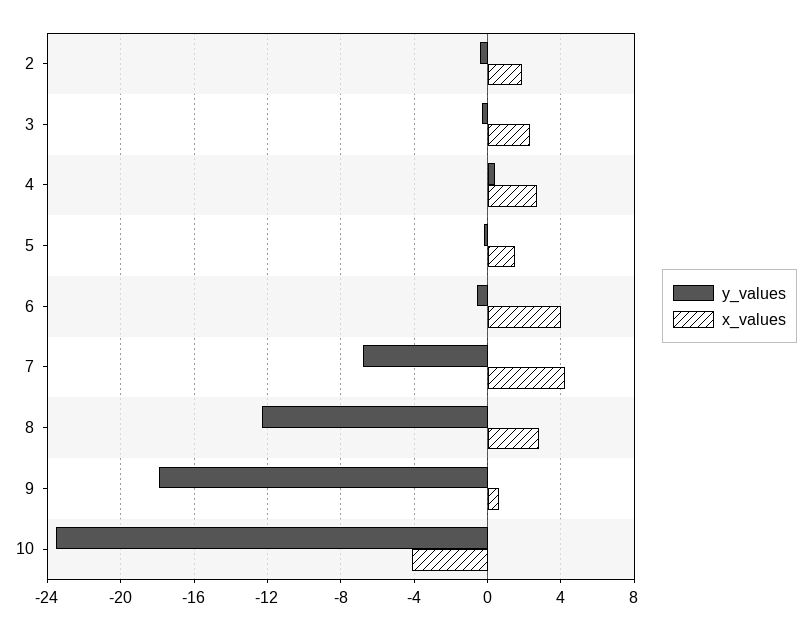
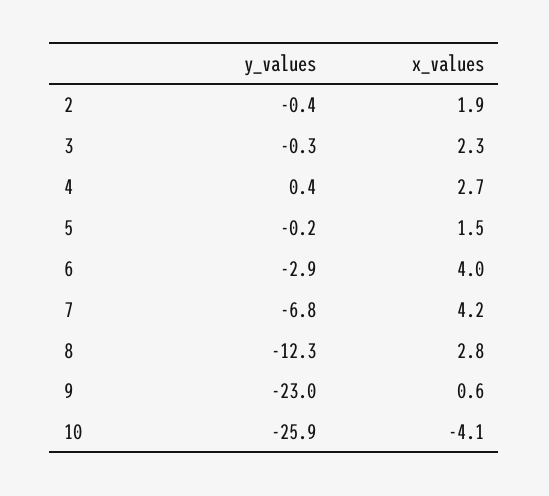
y_values, 6: -0.5 -> -2.9
y_values, 9: -18 -> -23
y_values, 10: -23.5 -> -25.9

